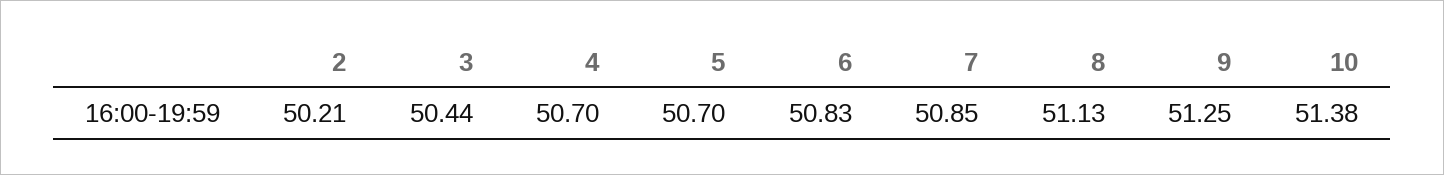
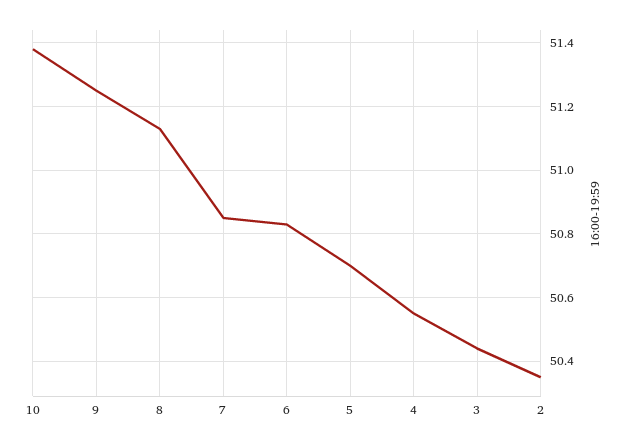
2: 50.21 -> 50.35
4: 50.7 -> 50.55

